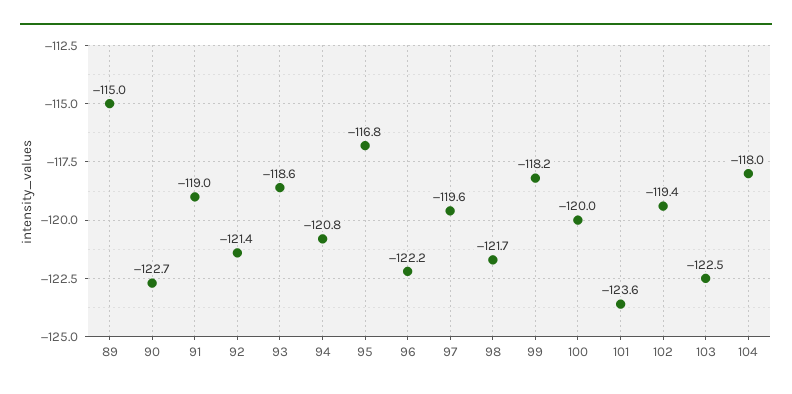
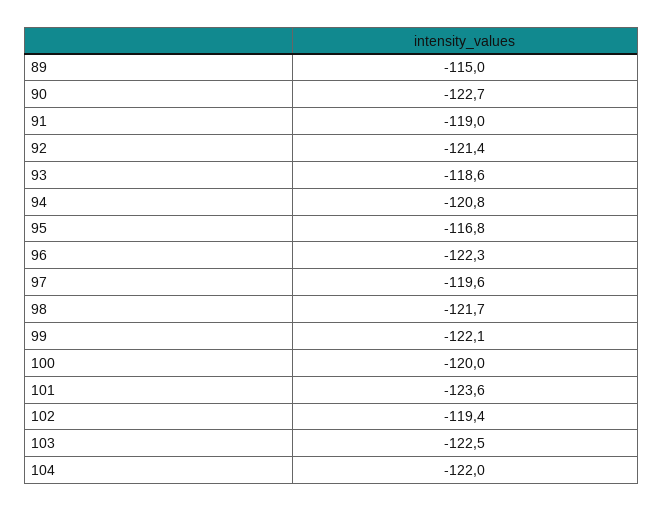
96: -122.2 -> -122.3
99: -118.2 -> -122.1
104: -118 -> -122

